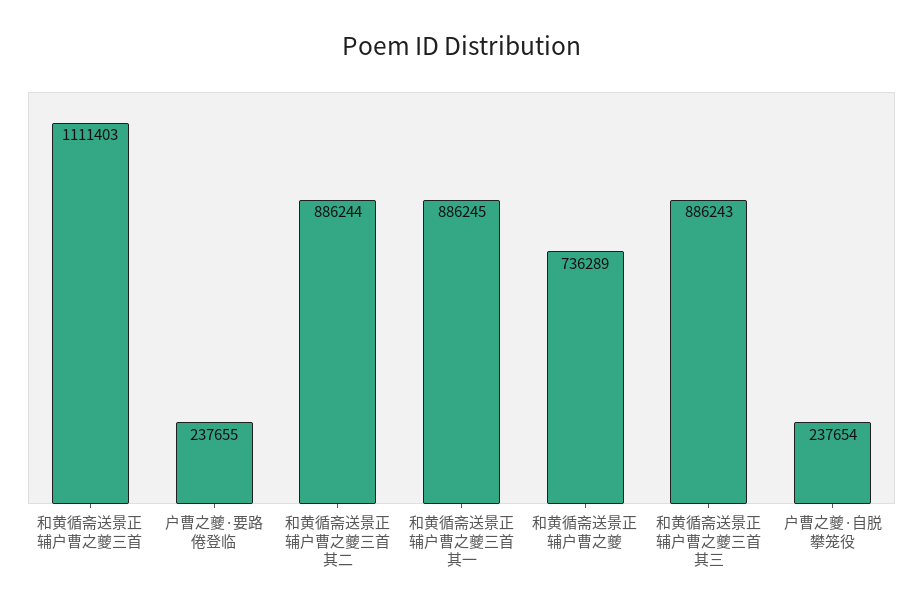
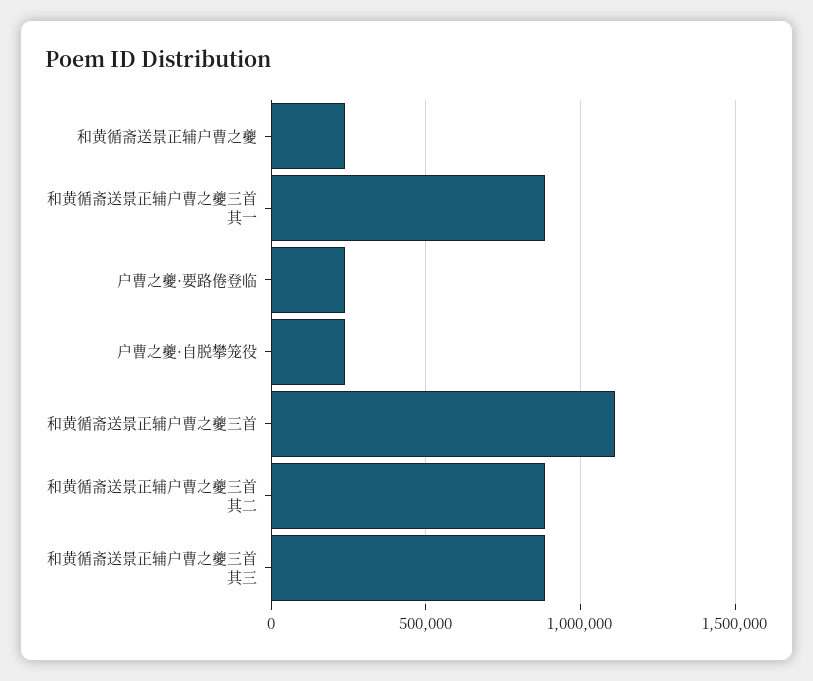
和黄循斋送景正辅户曹之夔: 736289 -> 250000

